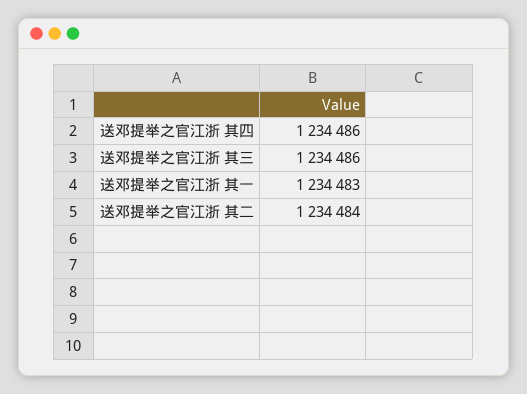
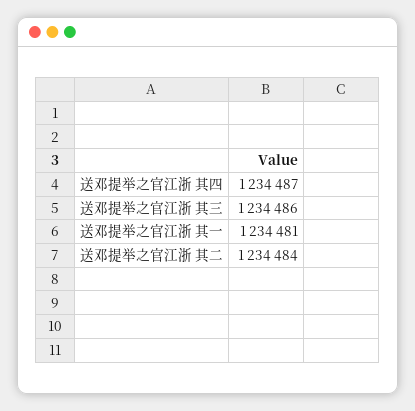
送邓提举之官江浙 其四: 1234486 -> 1234487
送邓提举之官江浙 其一: 1234483 -> 1234481

